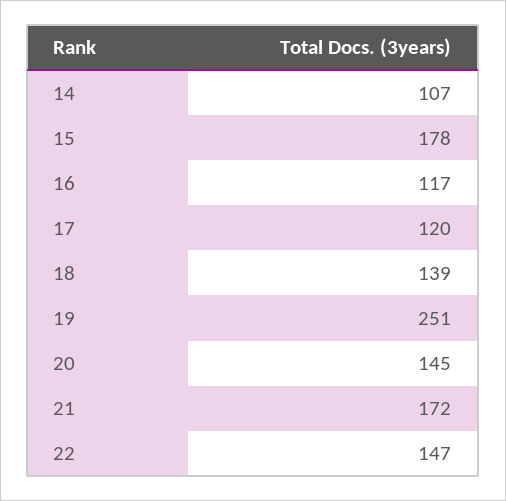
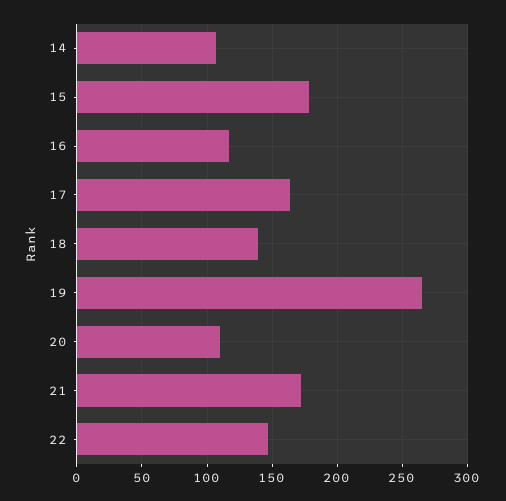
17: 120 -> 165
19: 251 -> 265
20: 145 -> 110

